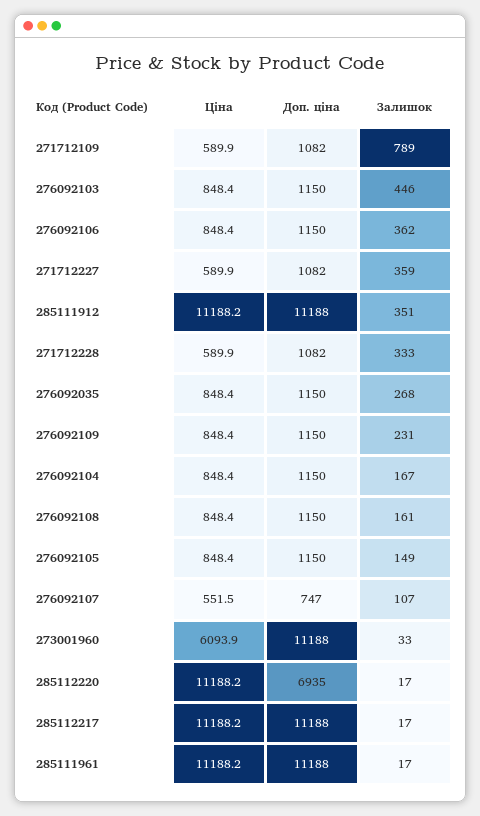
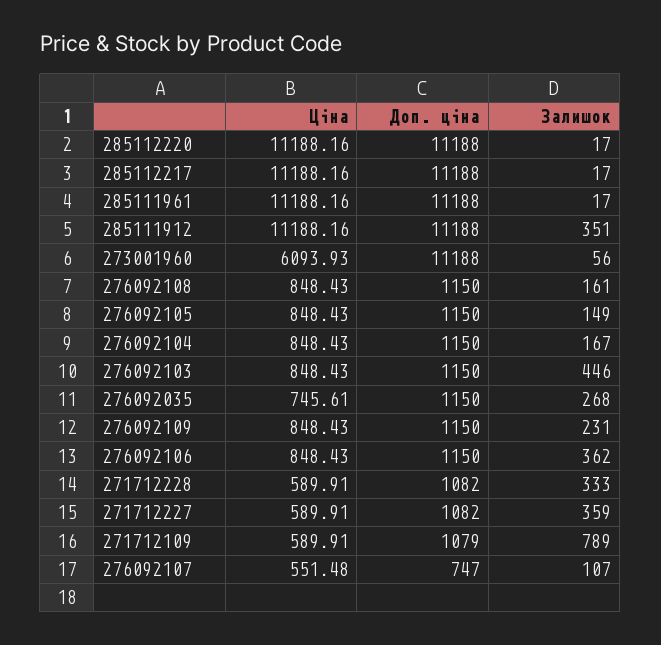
Доп. ціна, 271712109: 1082 -> 1079
Ціна, 276092035: 848.4 -> 745.61
Залишок, 273001960: 33 -> 56
Доп. ціна, 285112220: 6935 -> 11188

